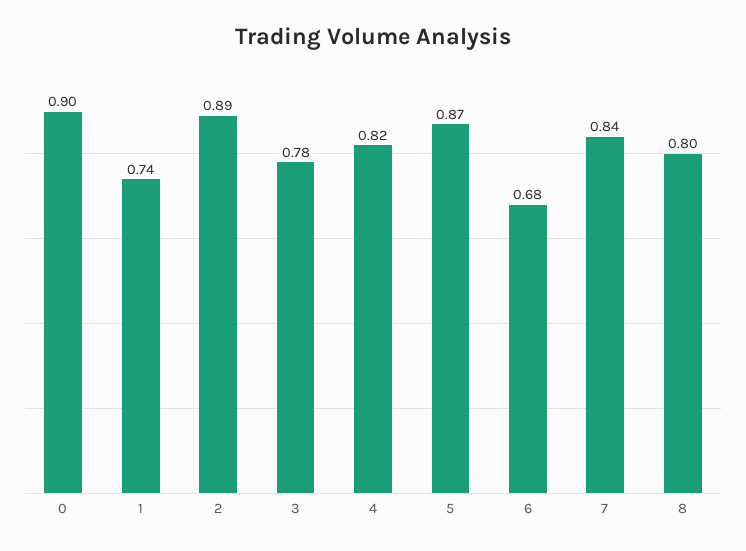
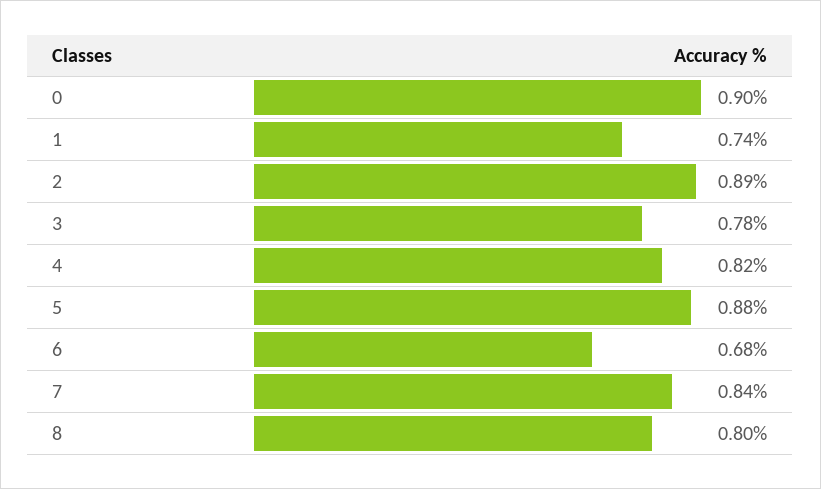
5: 0.87 -> 0.88

